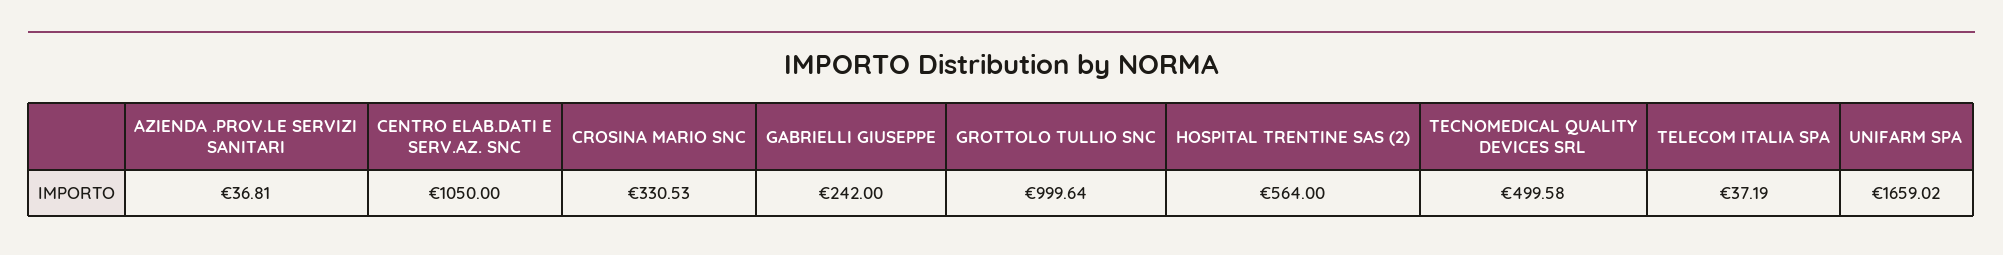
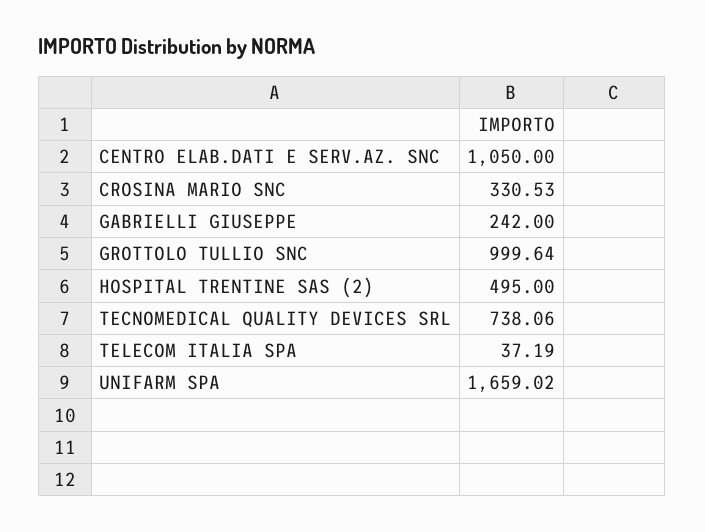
AZIENDA .PROV.LE SERVIZI SANITARI: 36.81 -> none
HOSPITAL TRENTINE SAS (2): 564 -> 495
TECNOMEDICAL QUALITY DEVICES SRL: 499.58 -> 738.06

